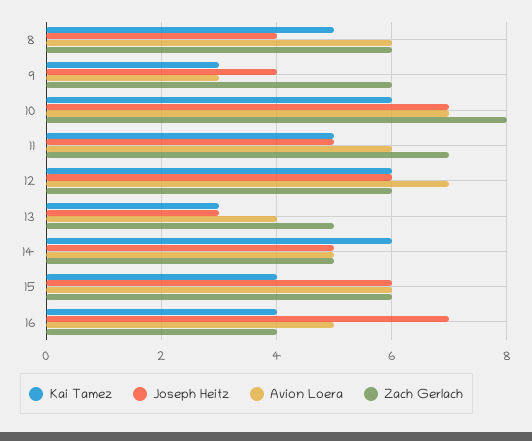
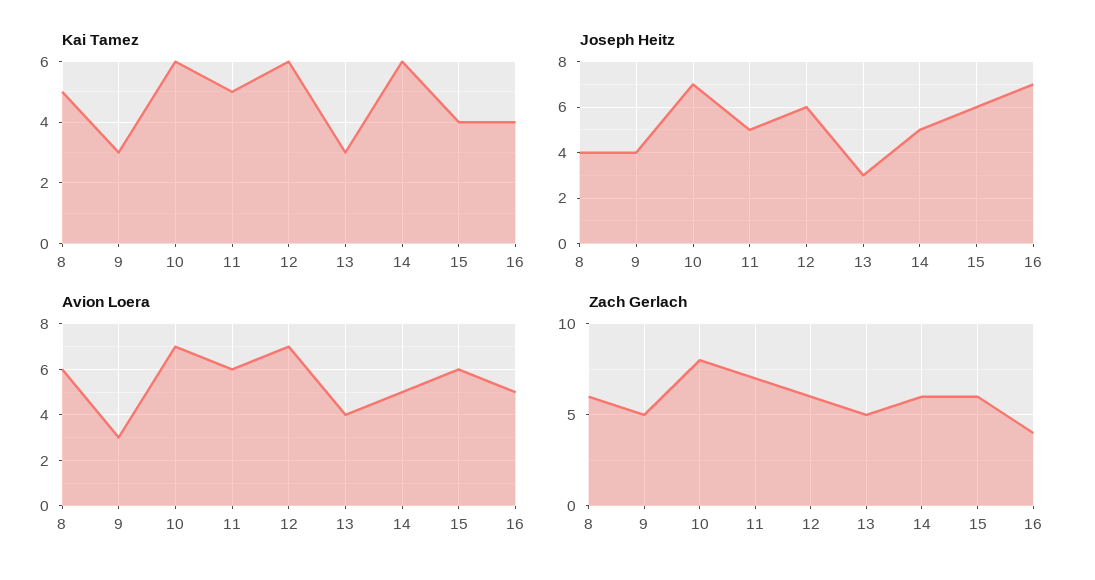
Zach Gerlach, 9: 6 -> 5
Zach Gerlach, 14: 5 -> 6

